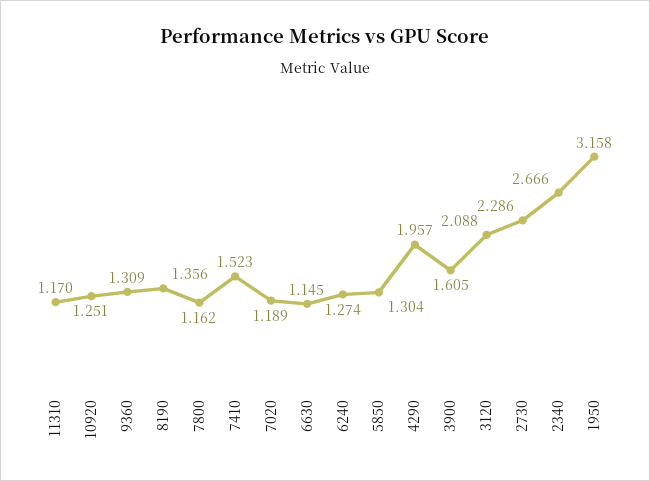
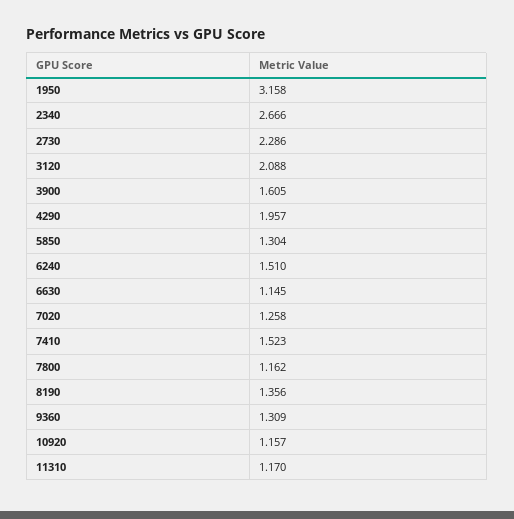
10920: 1.251 -> 1.157
7020: 1.189 -> 1.258
6240: 1.274 -> 1.51

